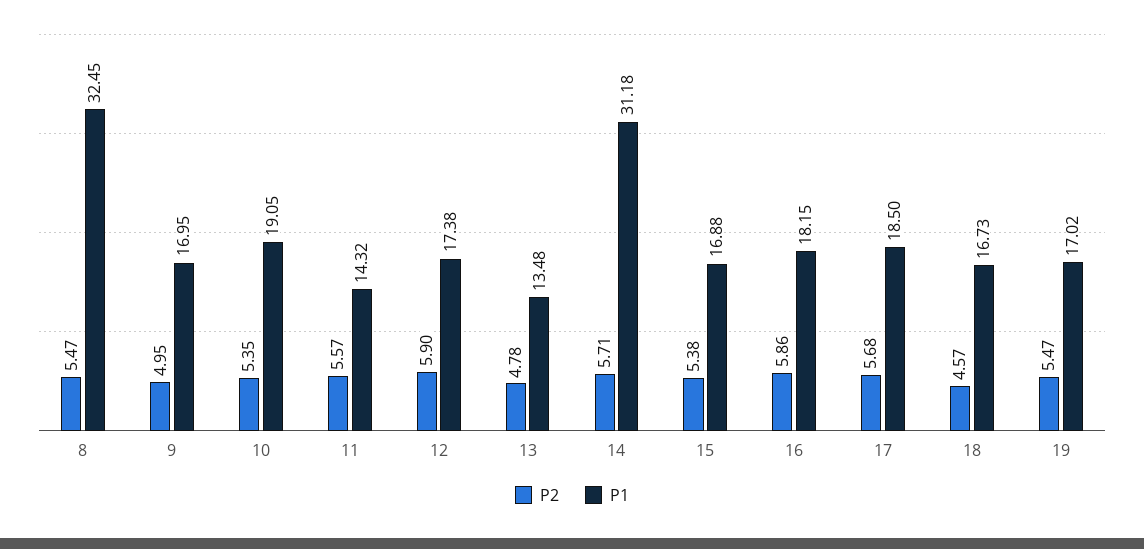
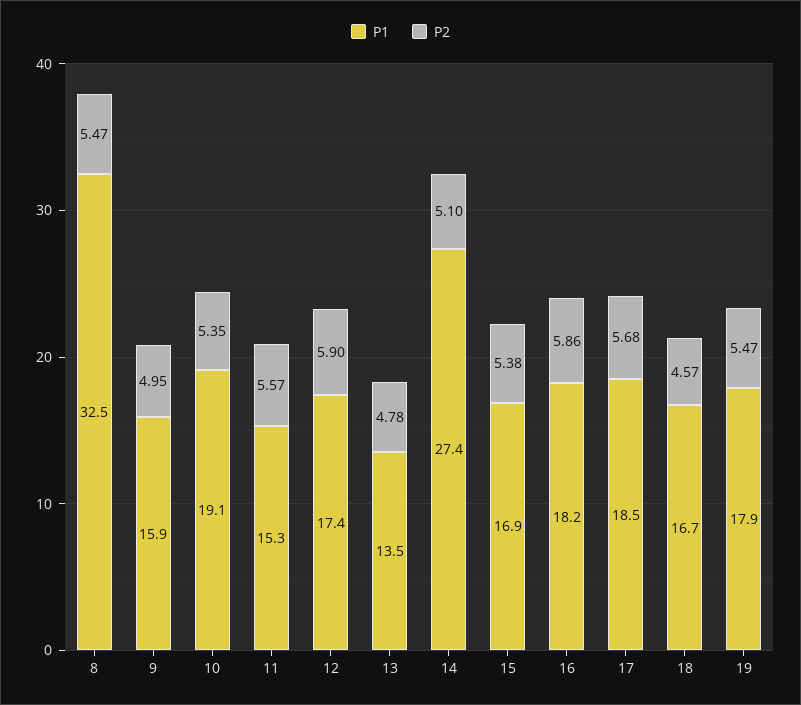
P1, 9: 16.95 -> 15.9
P1, 11: 14.32 -> 15.3
P2, 14: 5.71 -> 5.1
P1, 14: 31.18 -> 27.4
P1, 19: 17.02 -> 17.9

